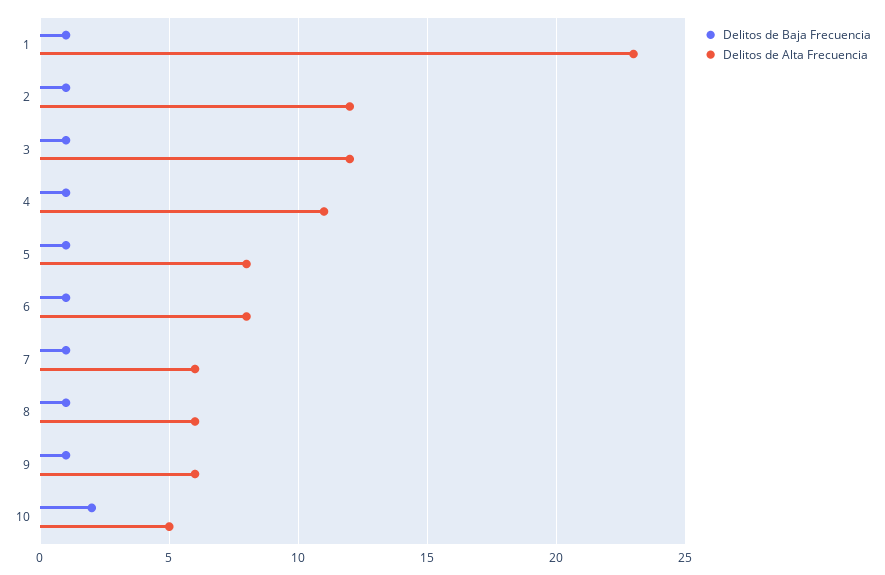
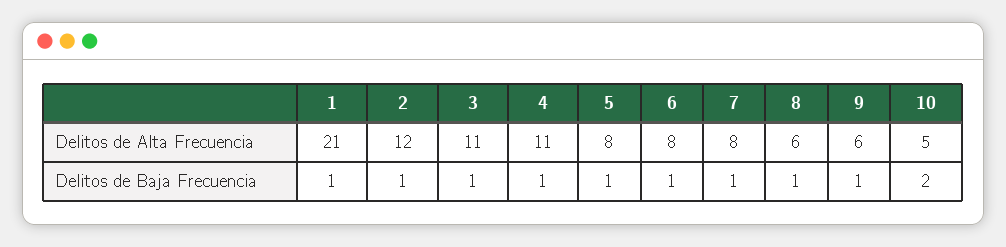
Delitos de Alta Frecuencia, 1: 23 -> 21
Delitos de Alta Frecuencia, 3: 12 -> 11
Delitos de Alta Frecuencia, 7: 6 -> 8

